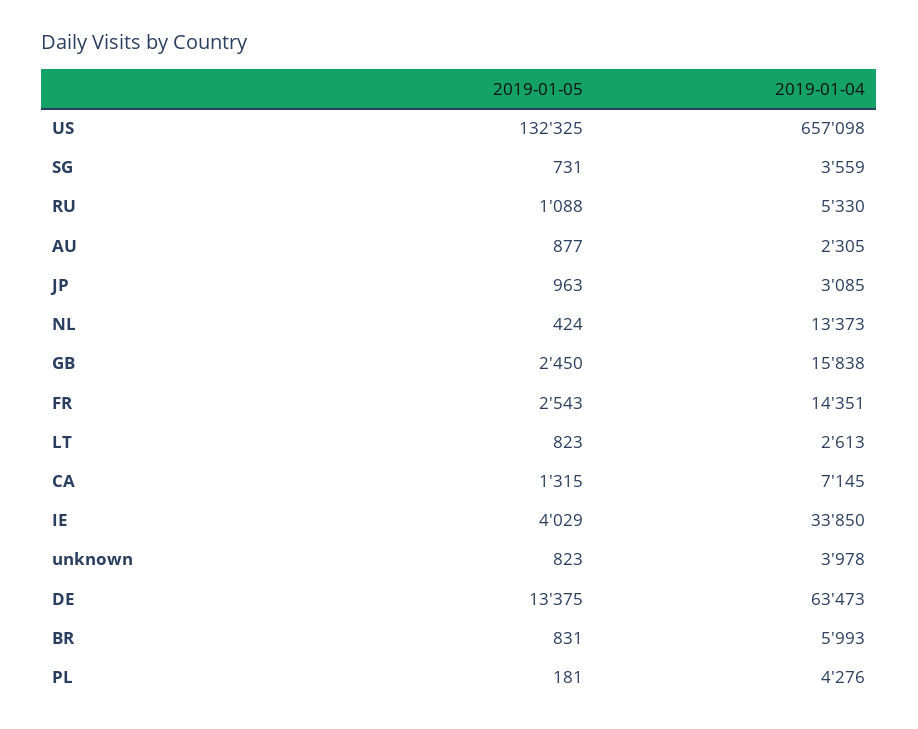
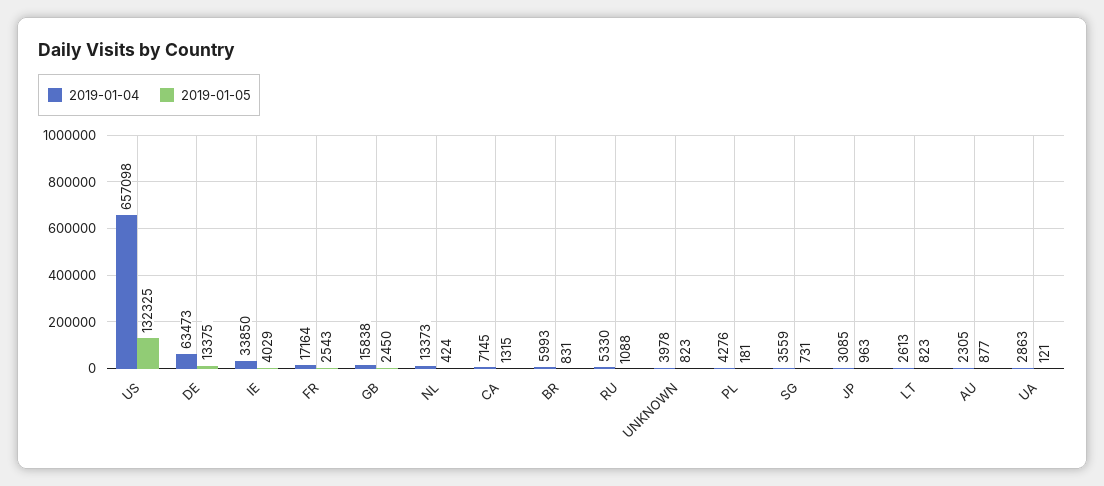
2019-01-04, FR: 14351 -> 17164
2019-01-04, UA: none -> 2863
2019-01-05, UA: none -> 121

